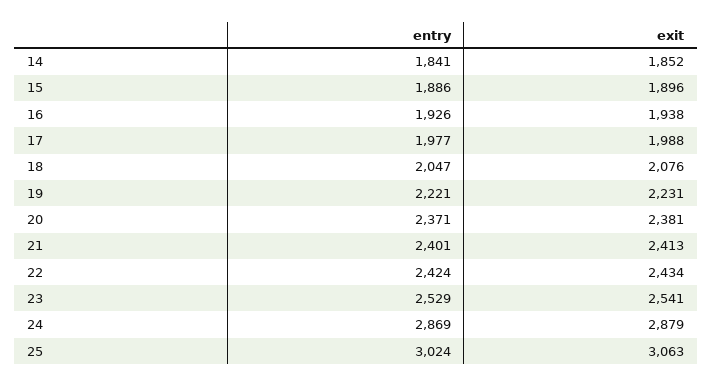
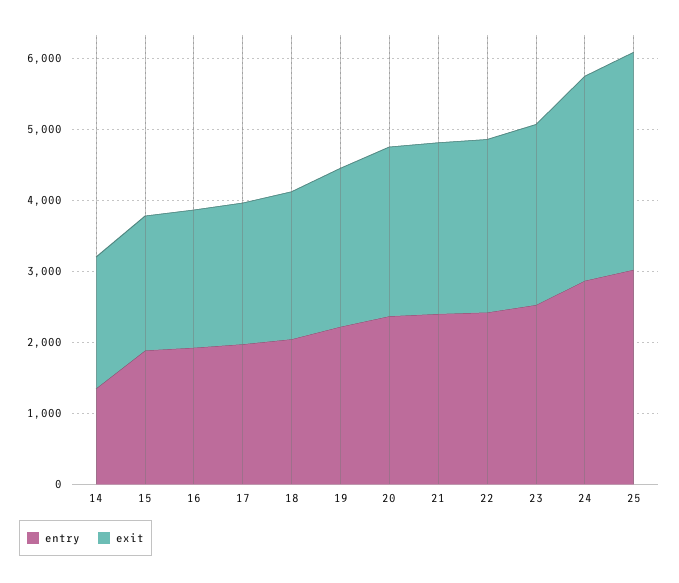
entry, 14: 1841 -> 1400

